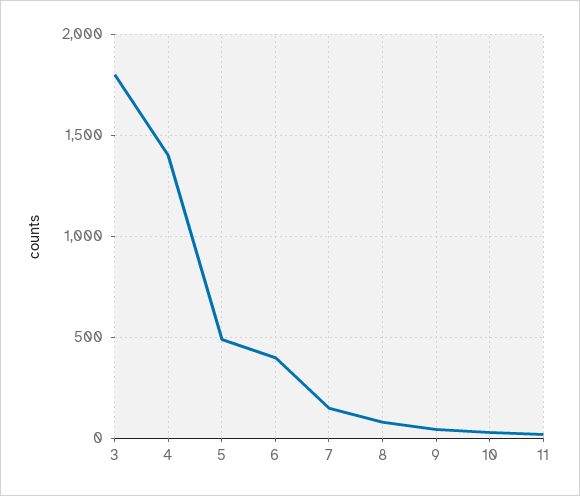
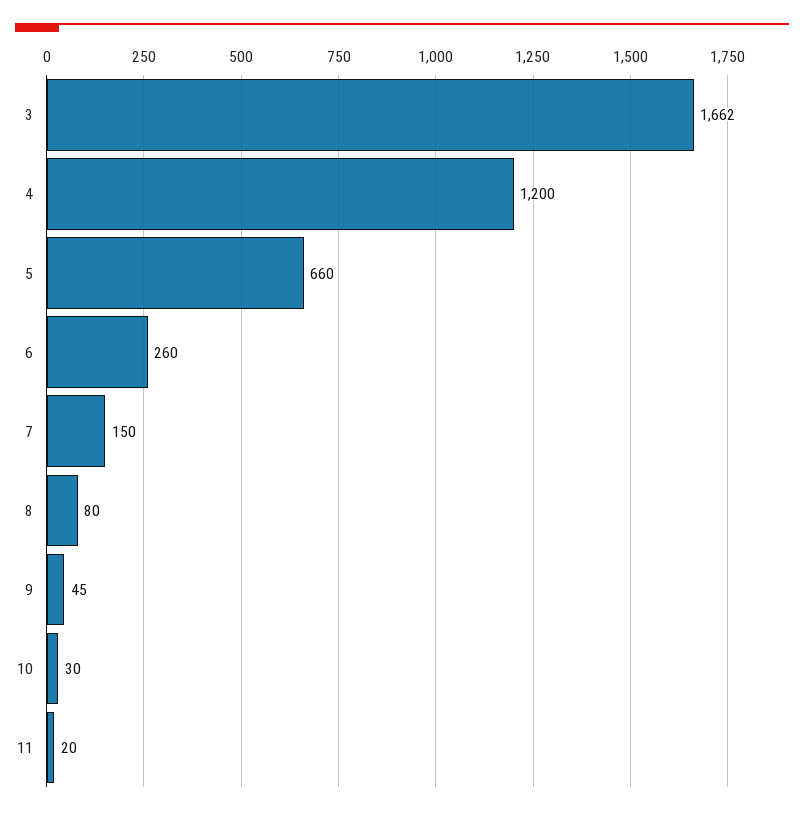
3: 1800 -> 1662
4: 1400 -> 1200
5: 500 -> 660
6: 400 -> 260

